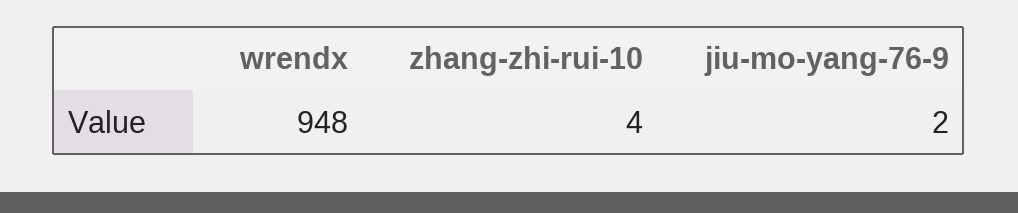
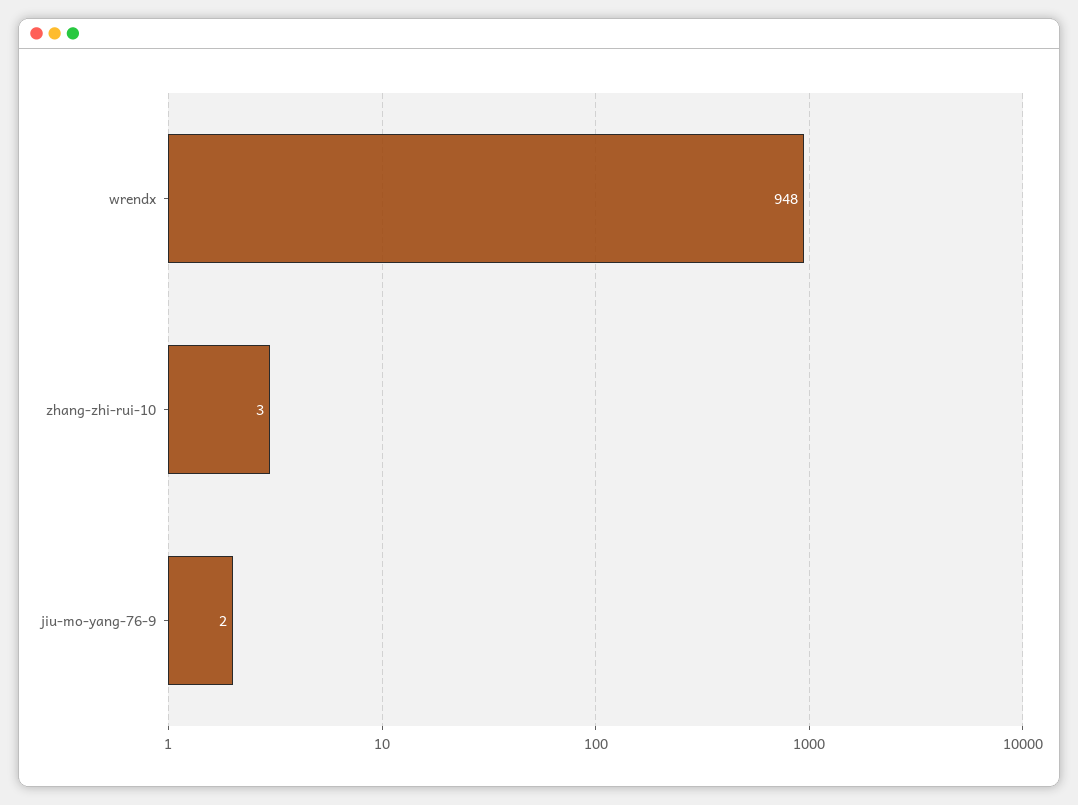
zhang-zhi-rui-10: 4 -> 3

